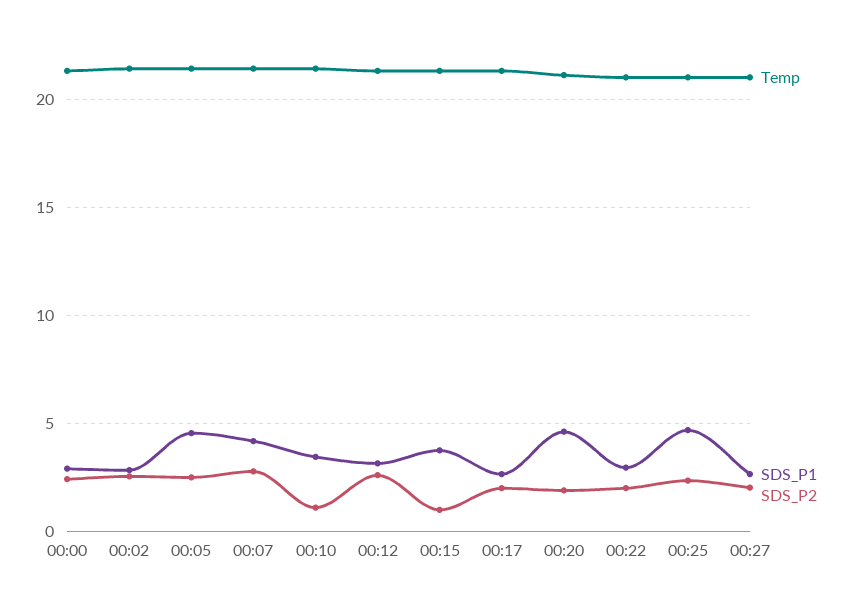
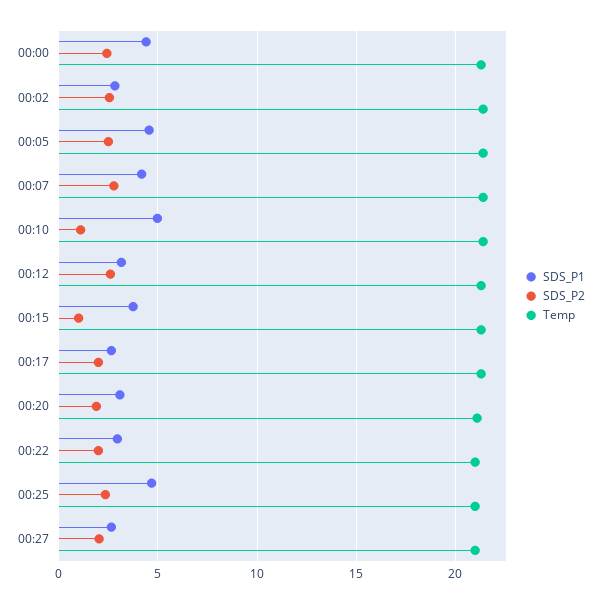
SDS_P1, 00:00: 3 -> 4.5
SDS_P1, 00:10: 3.5 -> 5
SDS_P1, 00:20: 4.5 -> 3

